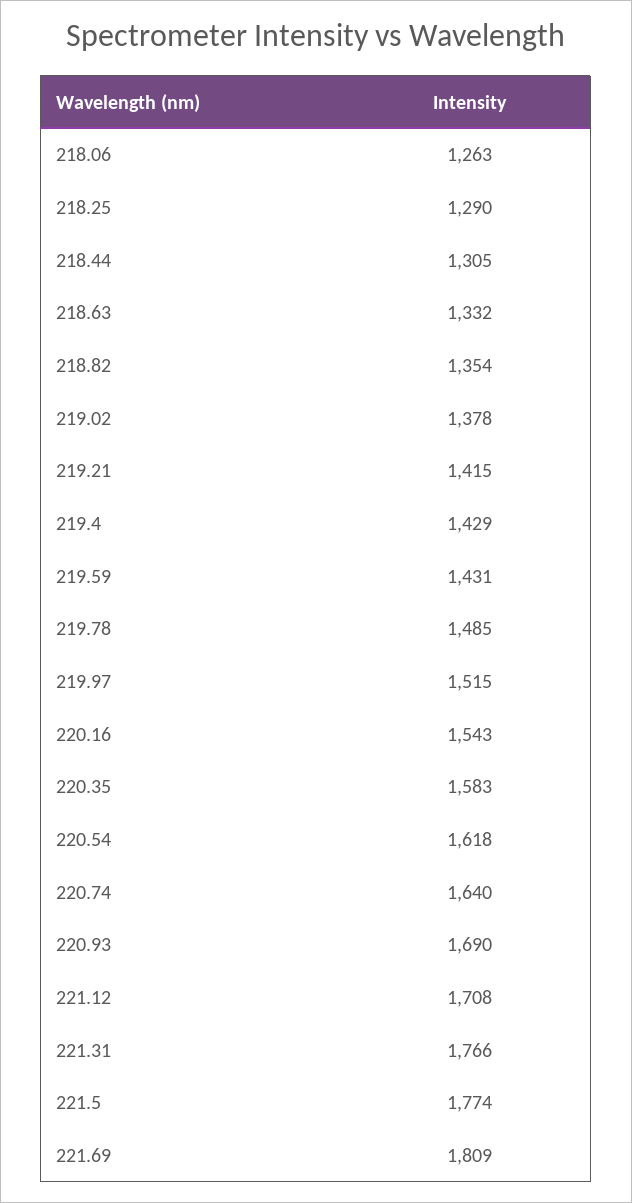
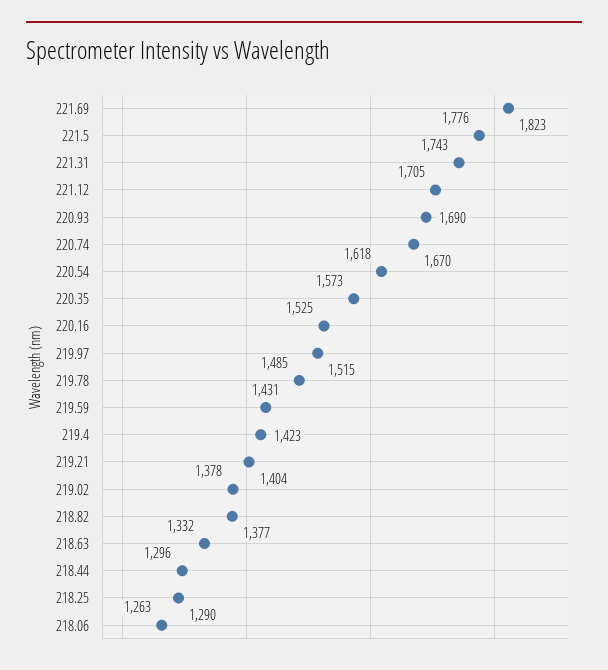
218.44: 1305 -> 1296
218.82: 1354 -> 1377
219.21: 1415 -> 1404
219.4: 1429 -> 1423
220.16: 1543 -> 1525
220.35: 1583 -> 1573
220.74: 1640 -> 1670
221.12: 1708 -> 1705
221.31: 1766 -> 1743
221.5: 1774 -> 1776
221.69: 1809 -> 1823

